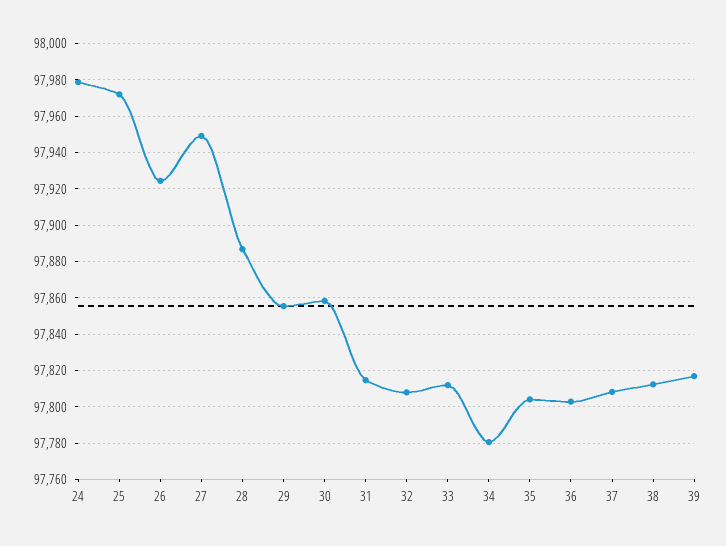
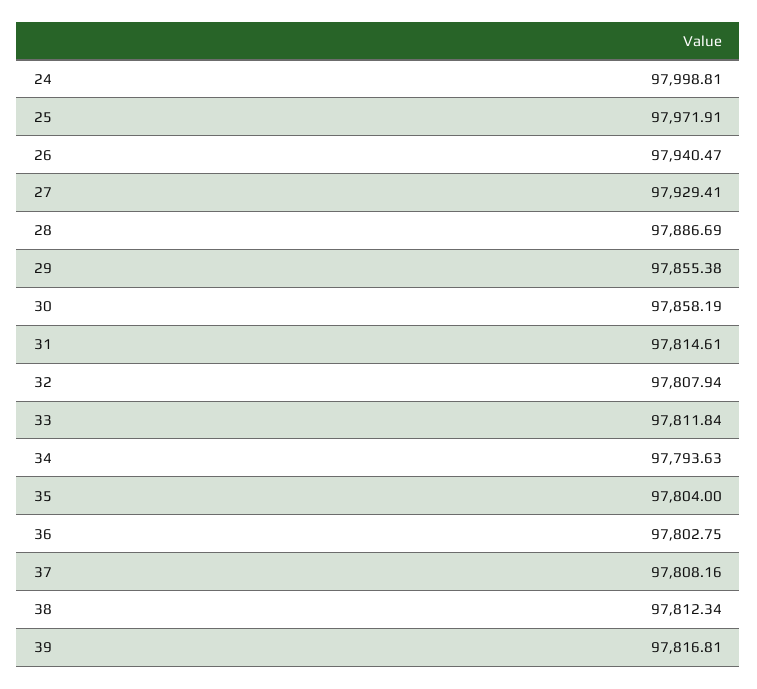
24: 97980 -> 97998.81
26: 97925 -> 97940.47
27: 97950 -> 97929.41
34: 97780 -> 97793.63

